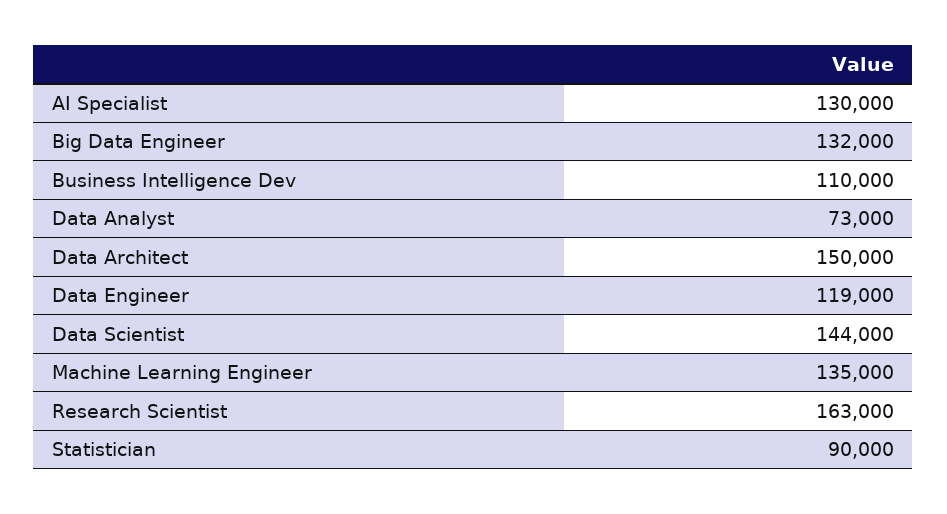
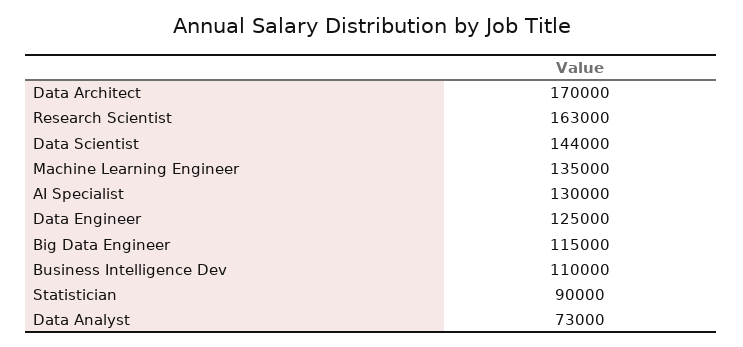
Big Data Engineer: 132000 -> 115000
Data Architect: 150000 -> 170000
Data Engineer: 119000 -> 125000

